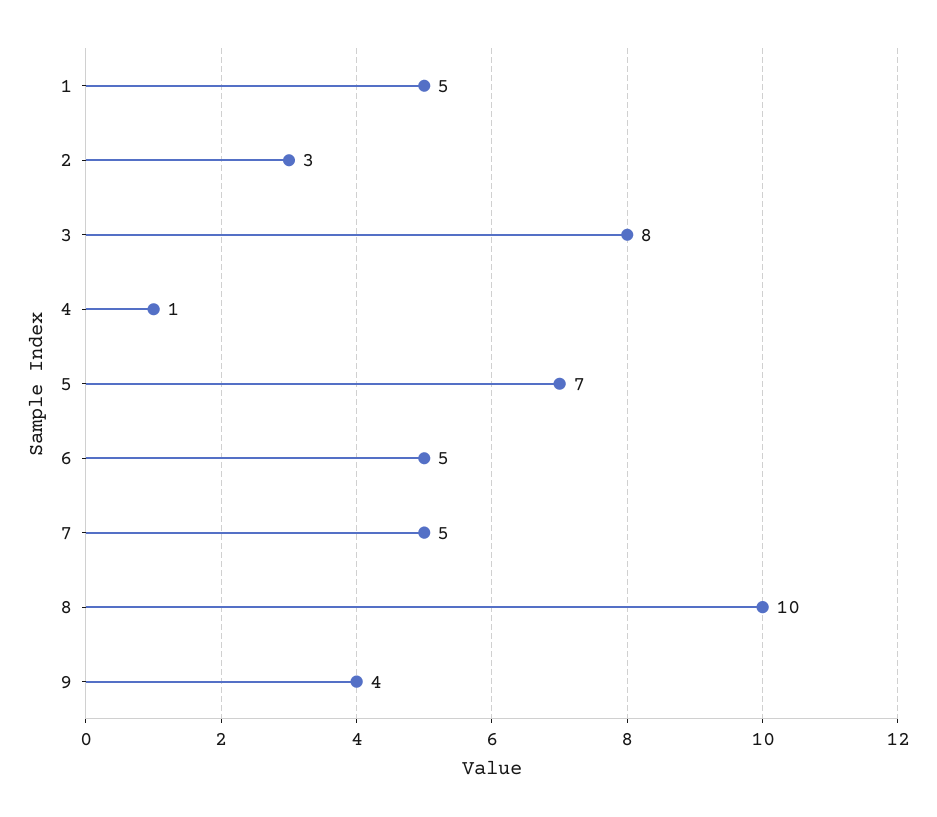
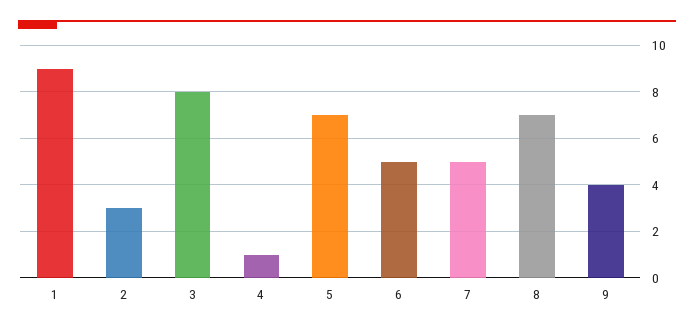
1: 5 -> 9
8: 10 -> 7

